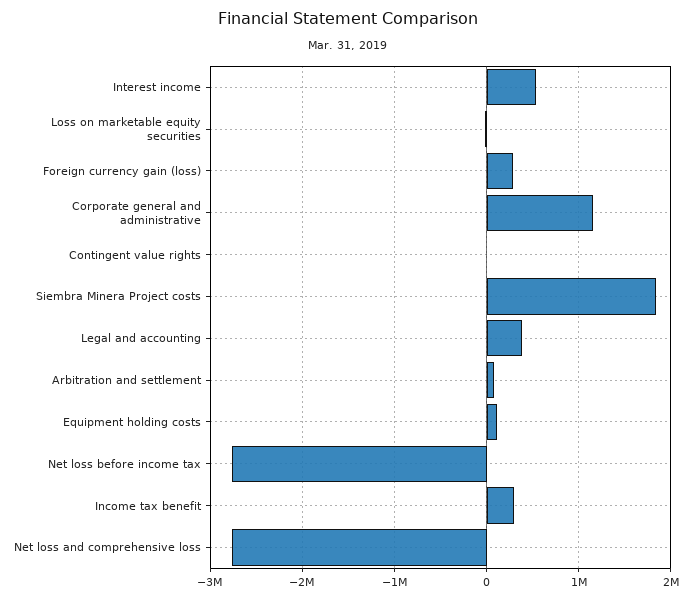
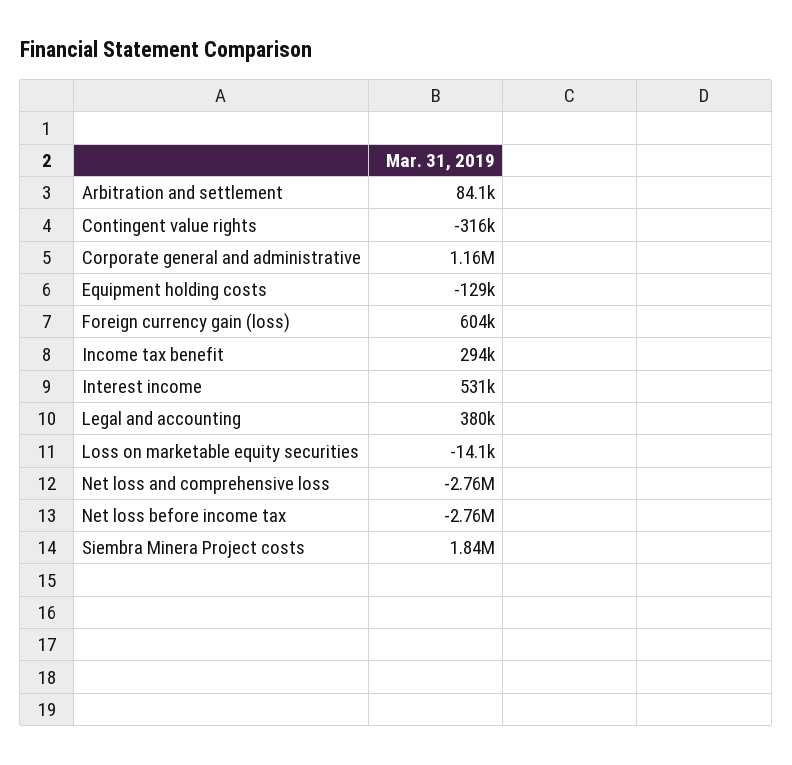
Foreign currency gain (loss): 300000 -> 604000
Contingent value rights: 0 -> -316000
Equipment holding costs: 100000 -> -129000

